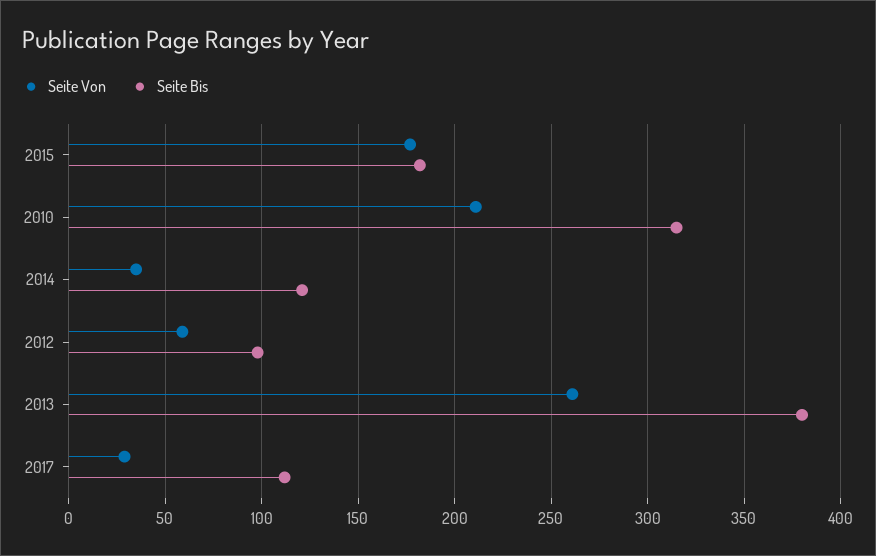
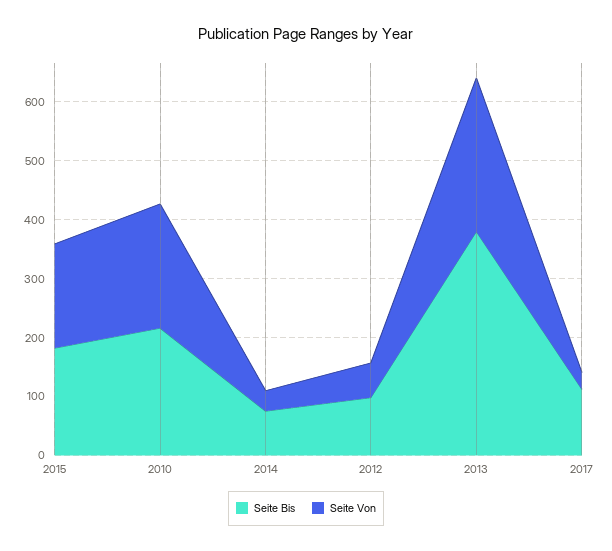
Seite Bis, 2010: 315 -> 220
Seite Bis, 2014: 120 -> 80

